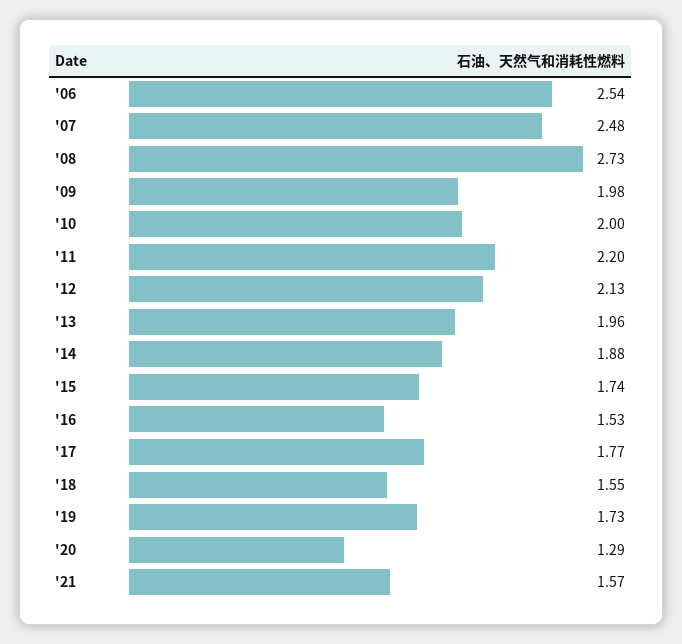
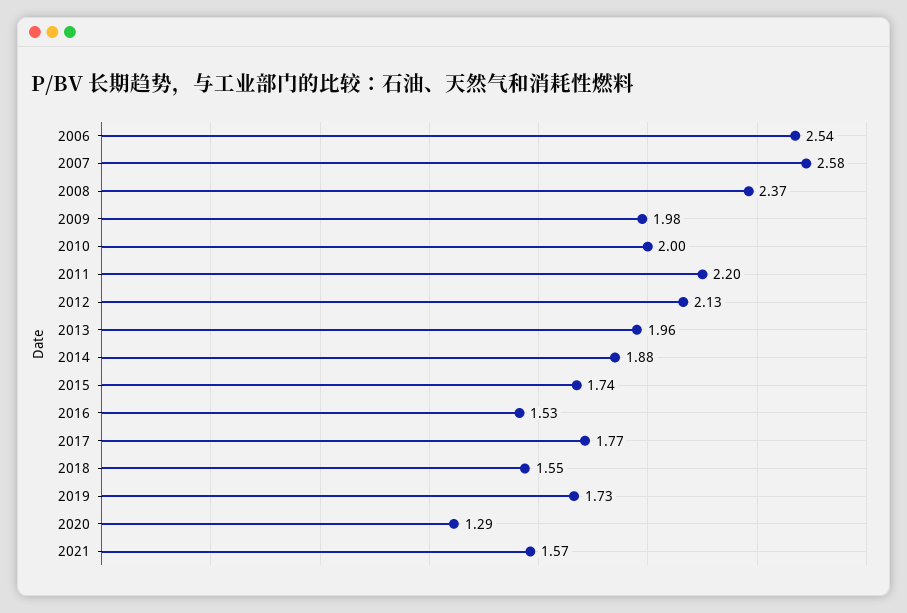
'07: 2.48 -> 2.58
'08: 2.73 -> 2.37

